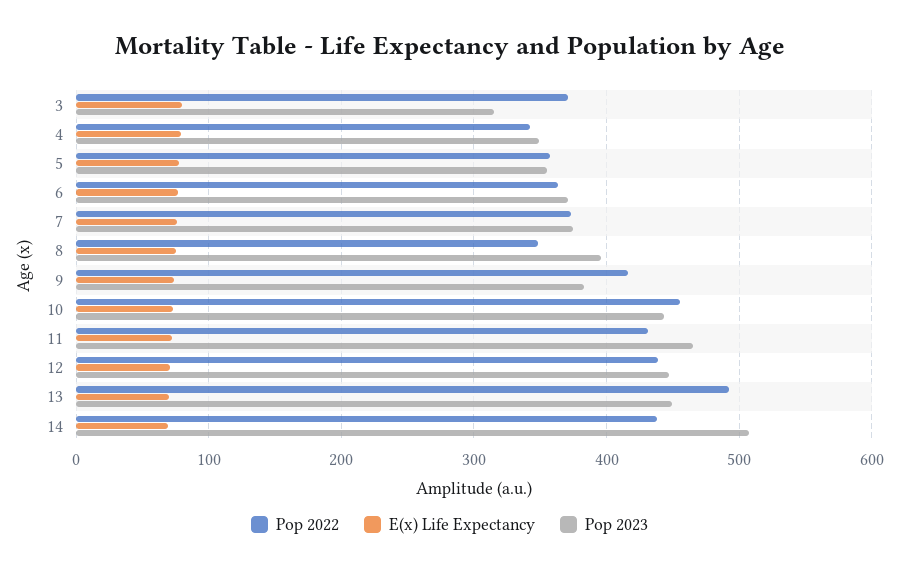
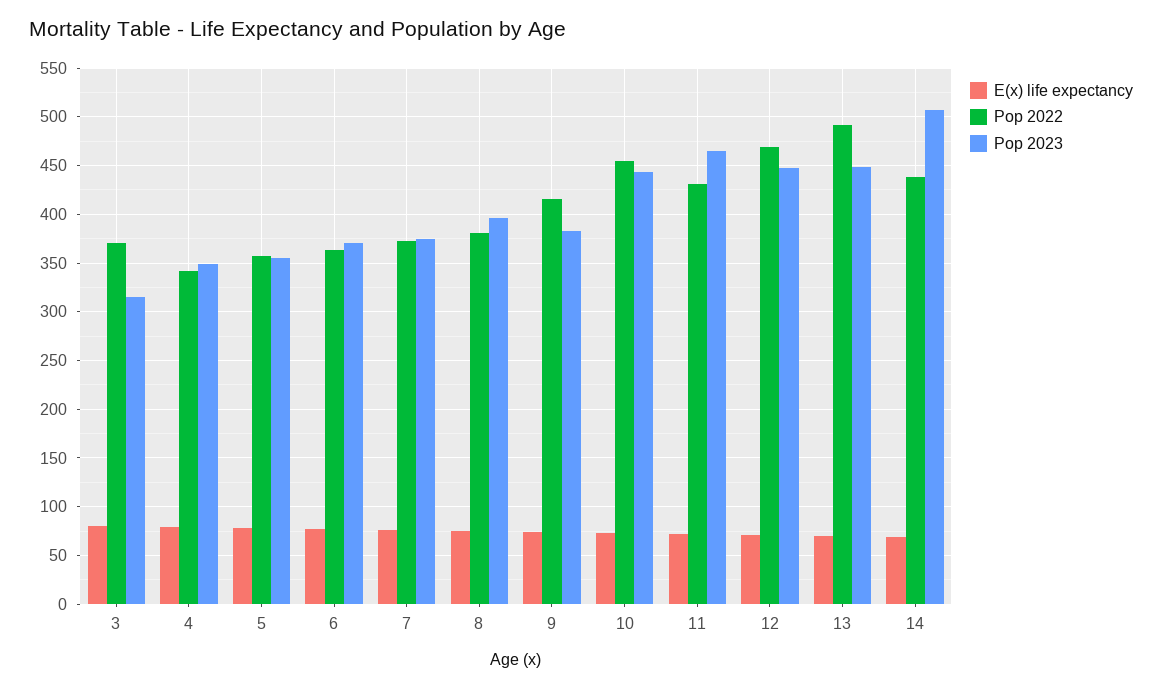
Pop 2022, 8: 350 -> 380
Pop 2022, 12: 440 -> 470

